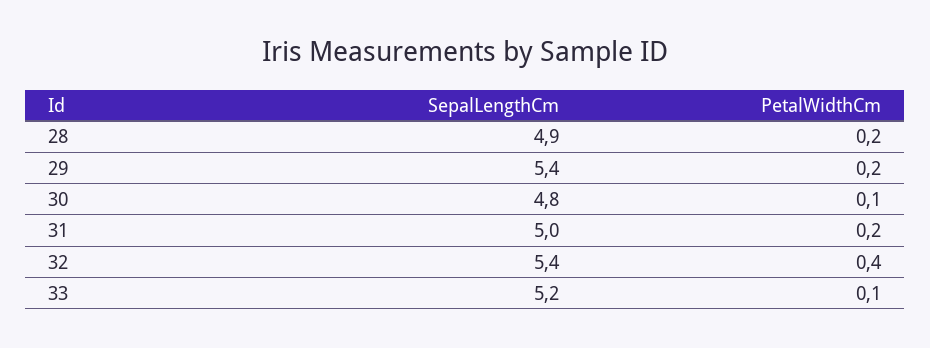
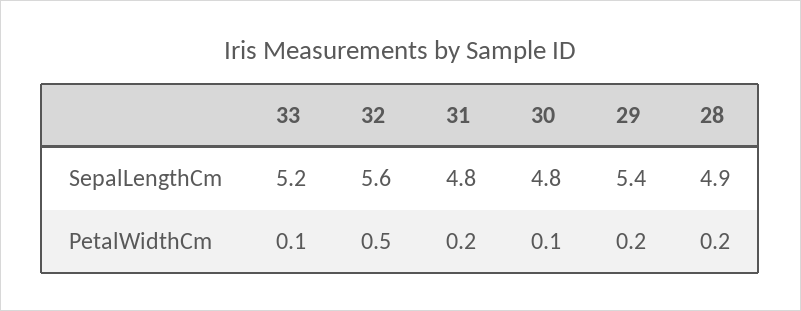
SepalLengthCm, 31: 5 -> 4.8
SepalLengthCm, 32: 5.4 -> 5.6
PetalWidthCm, 32: 0.4 -> 0.5

